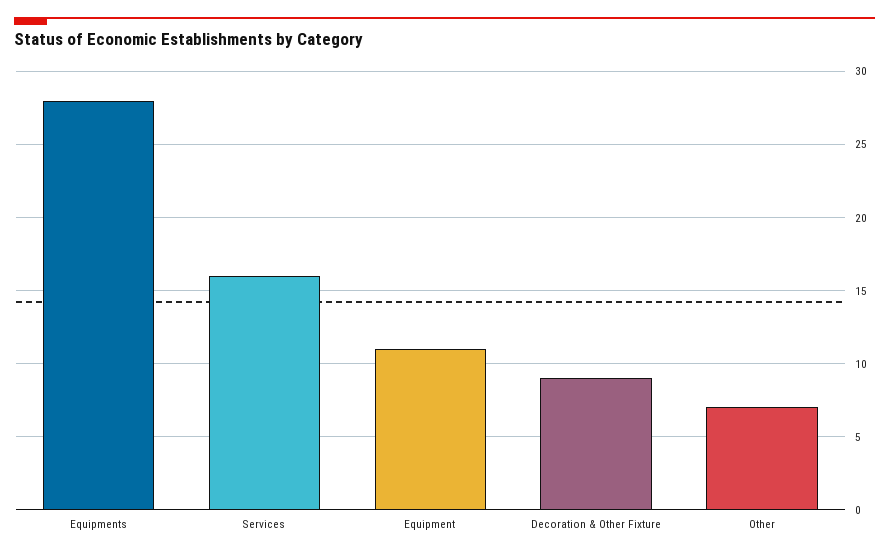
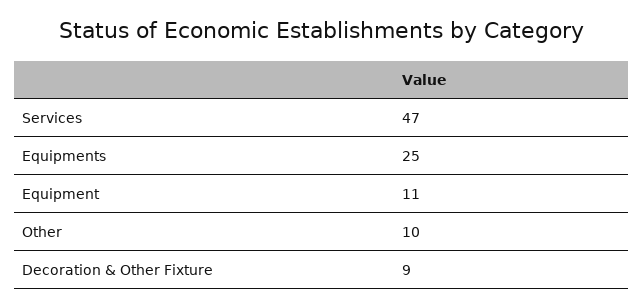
Equipments: 28 -> 25
Services: 16 -> 47
Other: 7 -> 10

